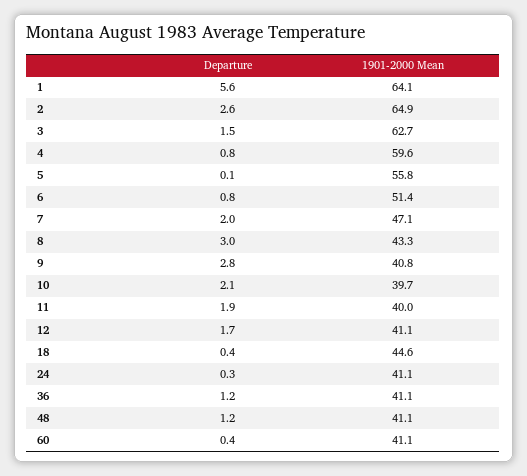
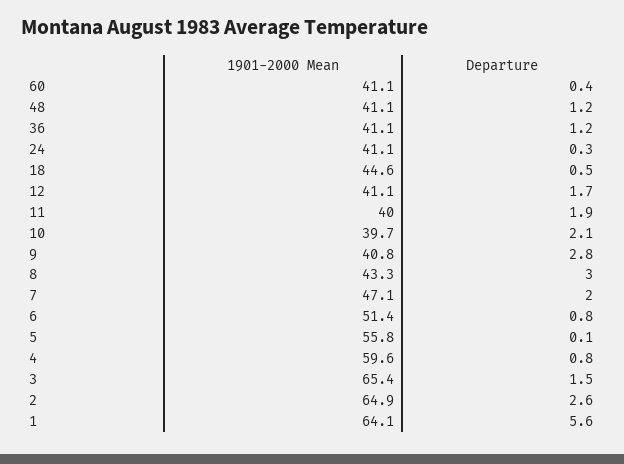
1901-2000 Mean, 3: 62.7 -> 65.4
Departure, 18: 0.4 -> 0.5

